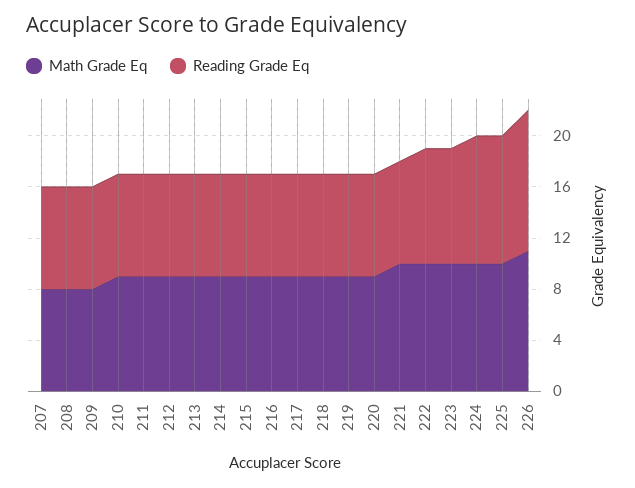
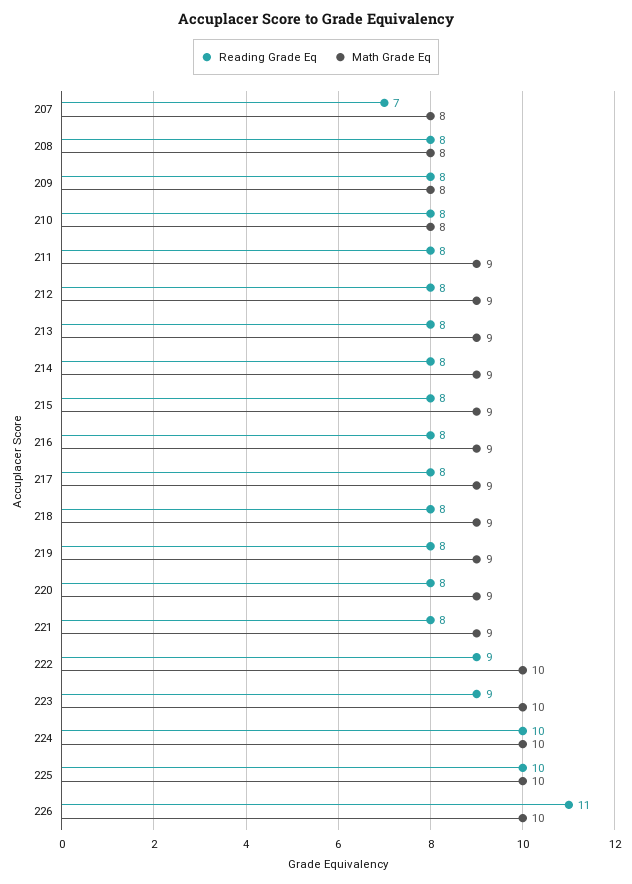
Reading Grade Eq, 207: 8 -> 7
Math Grade Eq, 210: 9 -> 8
Math Grade Eq, 221: 10 -> 9
Math Grade Eq, 226: 11 -> 10

